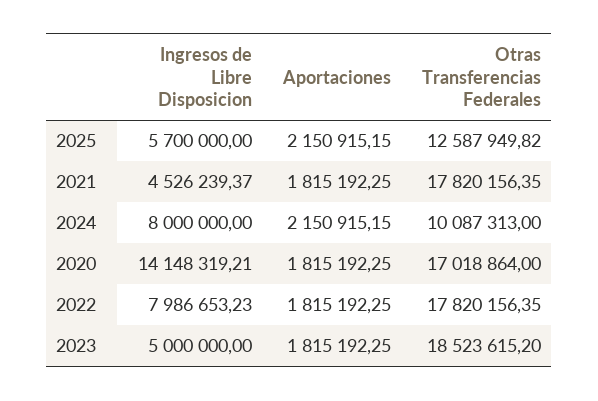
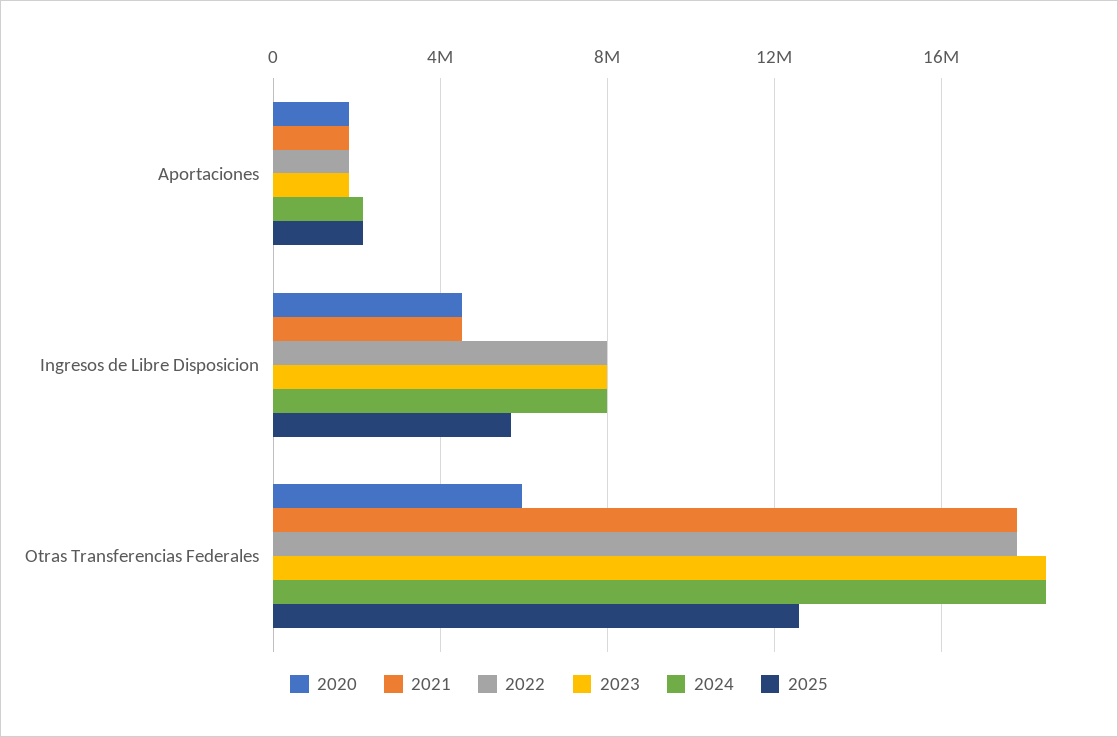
2024, Otras Transferencias Federales: 10087313 -> 18500000
2020, Ingresos de Libre Disposicion: 14148319.21 -> 4500000
2020, Otras Transferencias Federales: 17018864 -> 6000000
2023, Ingresos de Libre Disposicion: 5000000 -> 8000000

